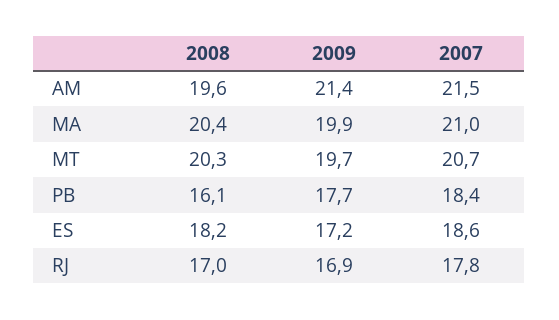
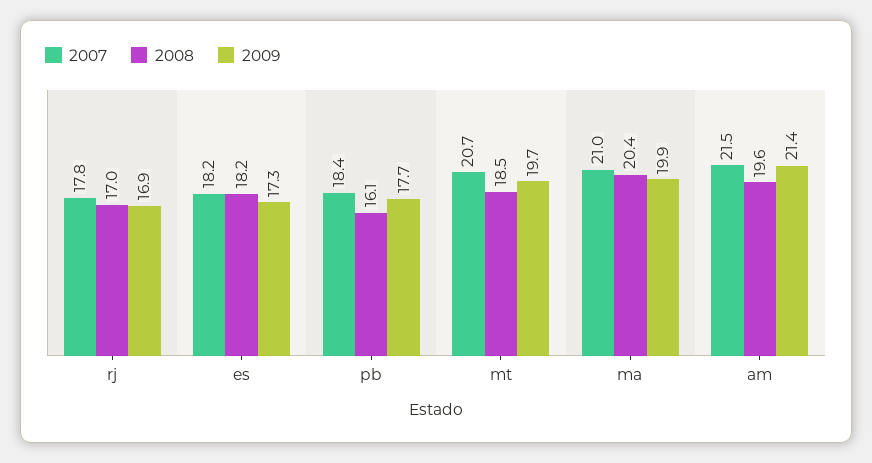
2008, MT: 20.3 -> 18.5
2009, ES: 17.2 -> 17.3
2007, ES: 18.6 -> 18.2

